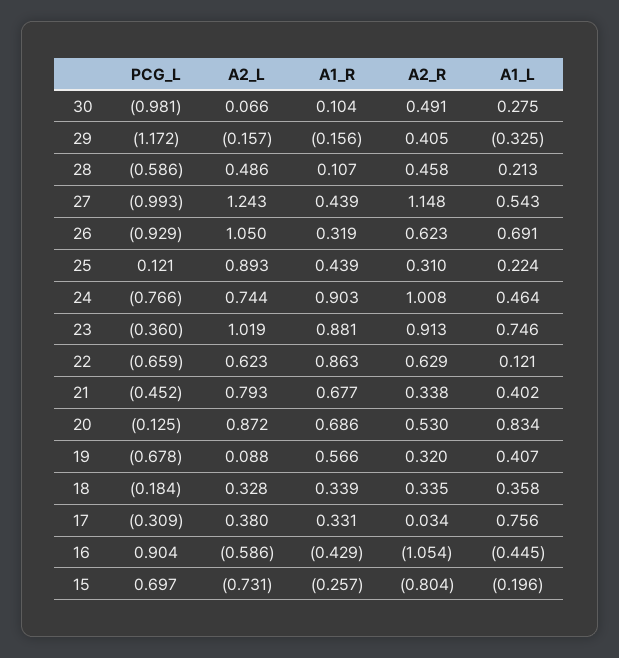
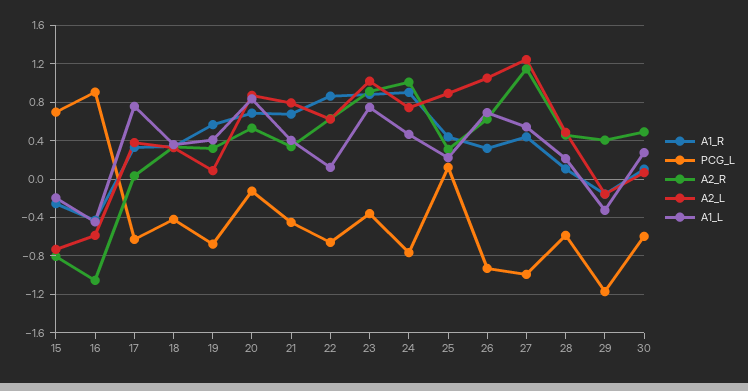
PCG_L, 30: -0.981 -> -0.6
PCG_L, 18: -0.184 -> -0.4
PCG_L, 17: -0.309 -> -0.6

